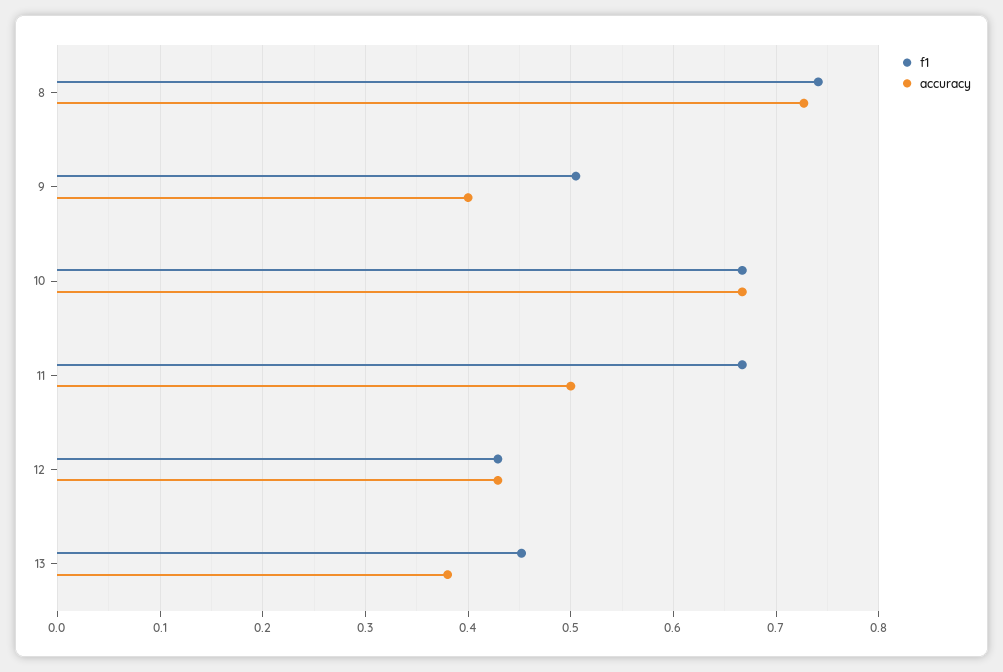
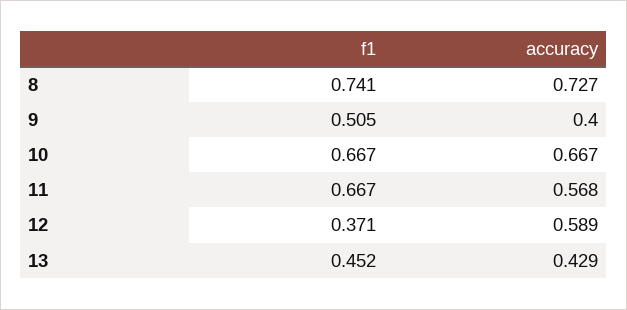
accuracy, 11: 0.5 -> 0.568
f1, 12: 0.43 -> 0.371
accuracy, 12: 0.43 -> 0.589
accuracy, 13: 0.38 -> 0.429

